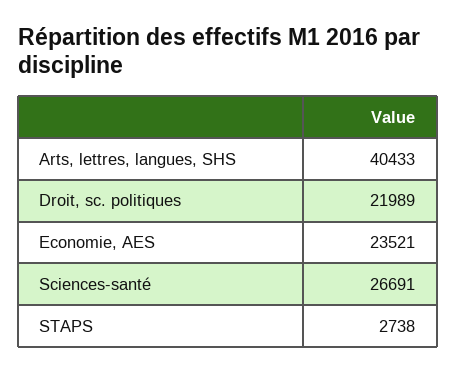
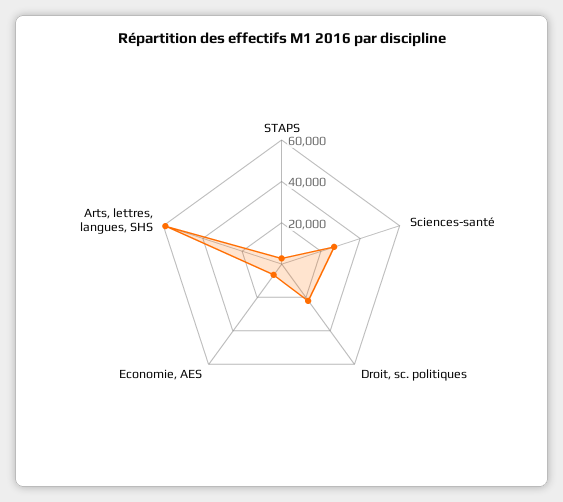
Arts, lettres, langues, SHS: 40433 -> 60000
Economie, AES: 23521 -> 5000

